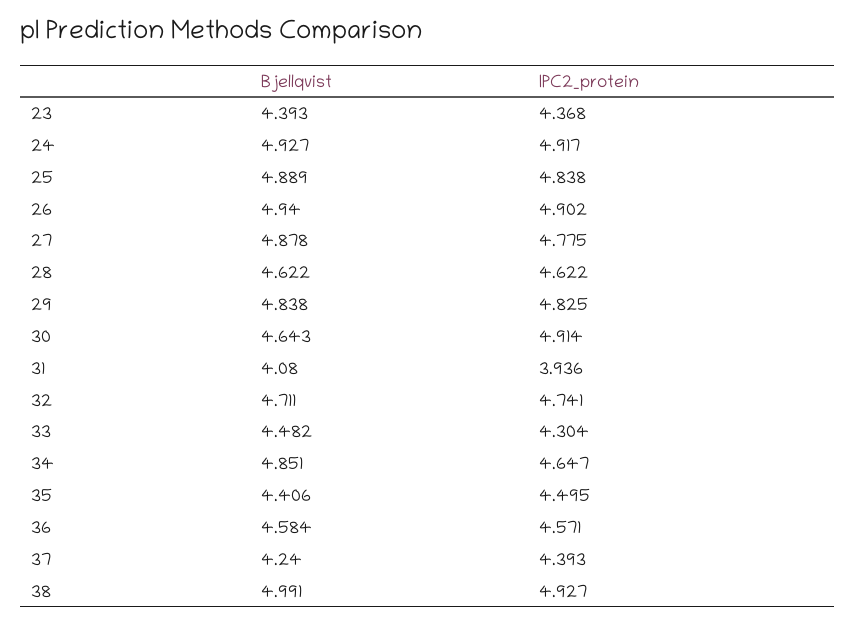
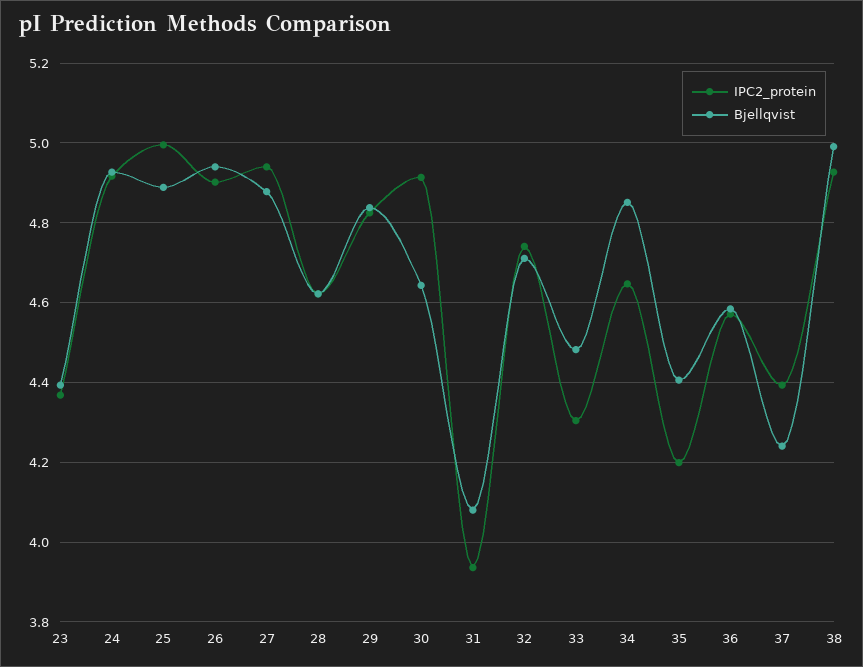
IPC2_protein, 25: 4.838 -> 5
IPC2_protein, 27: 4.775 -> 4.94
IPC2_protein, 35: 4.495 -> 4.2

